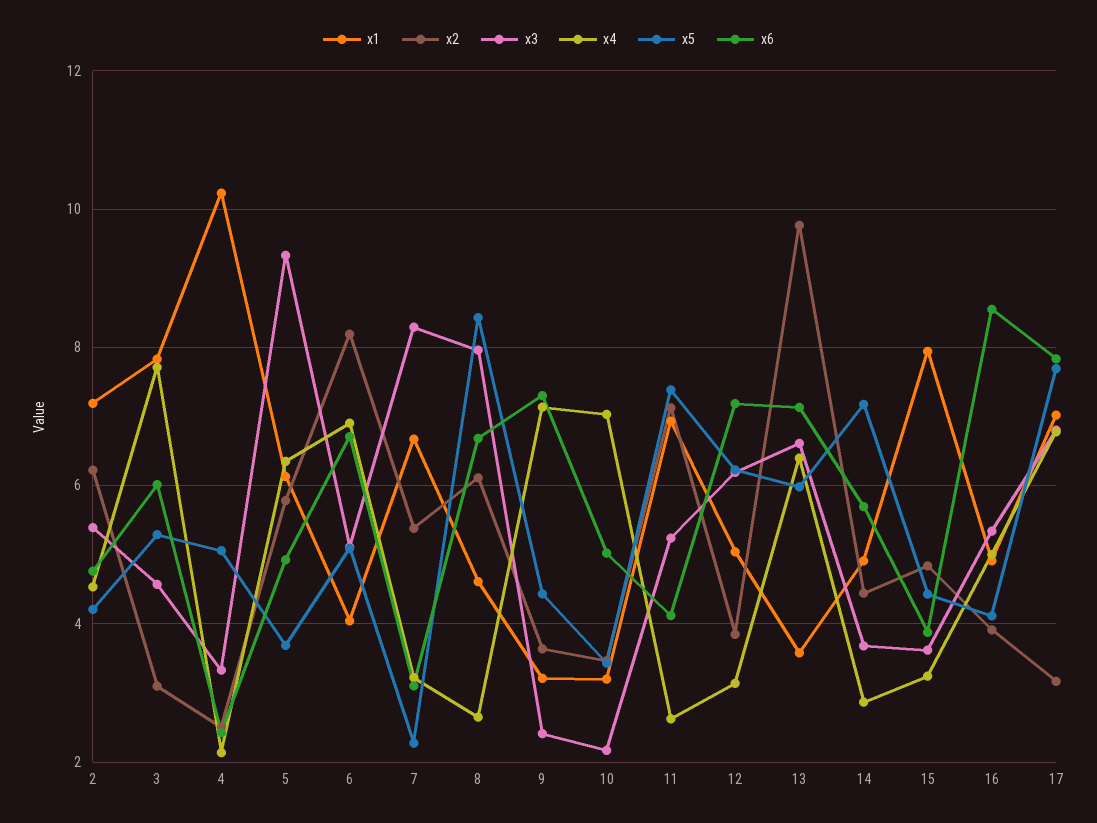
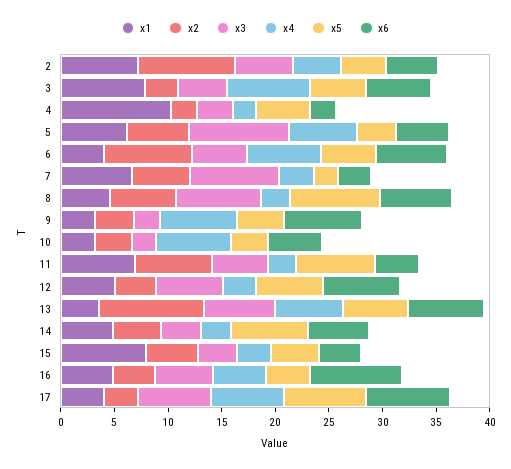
x2, 2: 6.2 -> 9
x1, 17: 7 -> 4

